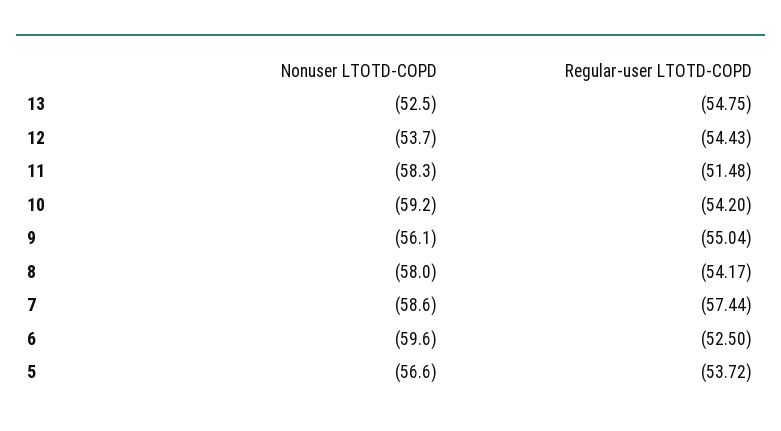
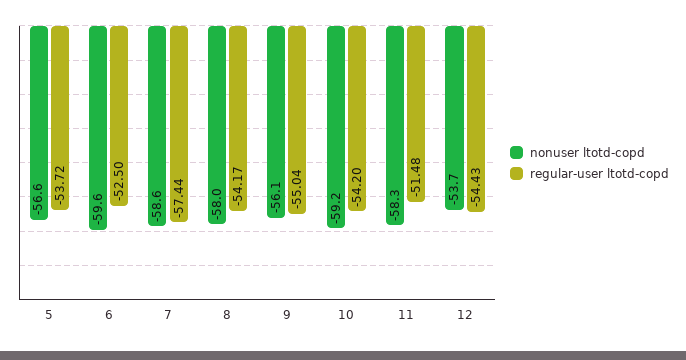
Nonuser LTOTD-COPD, 13: -52.5 -> none
Regular-user LTOTD-COPD, 13: -54.75 -> none

